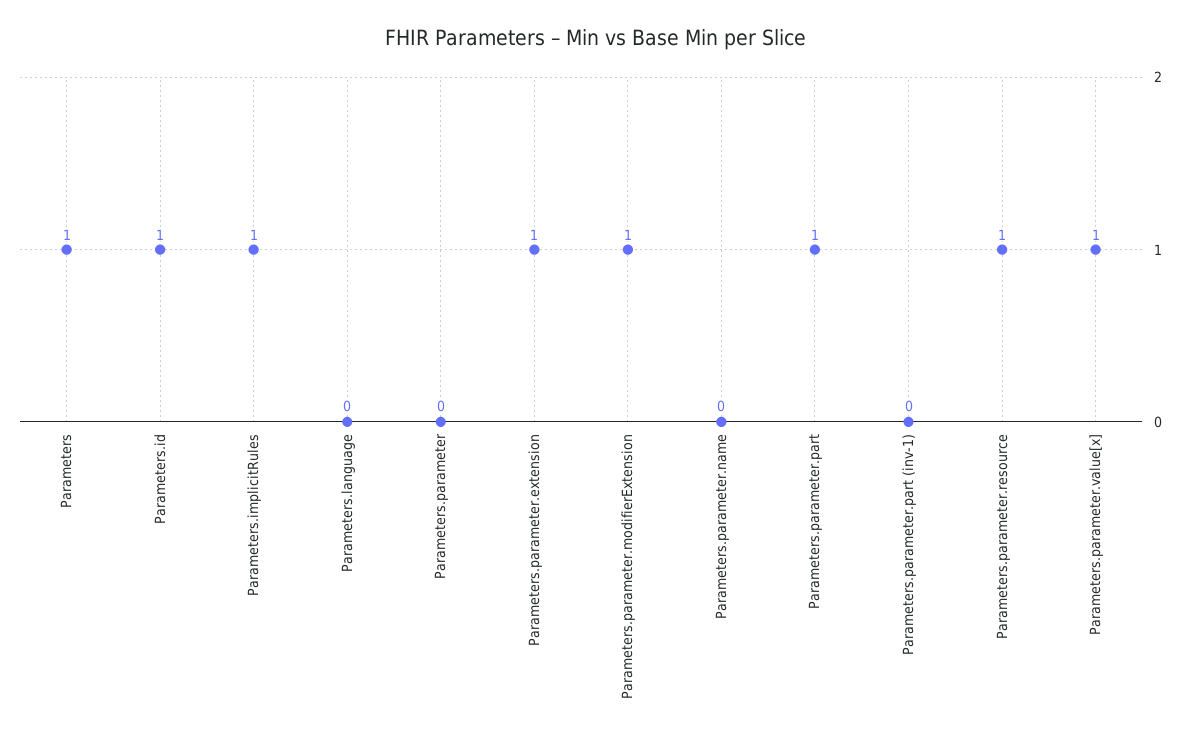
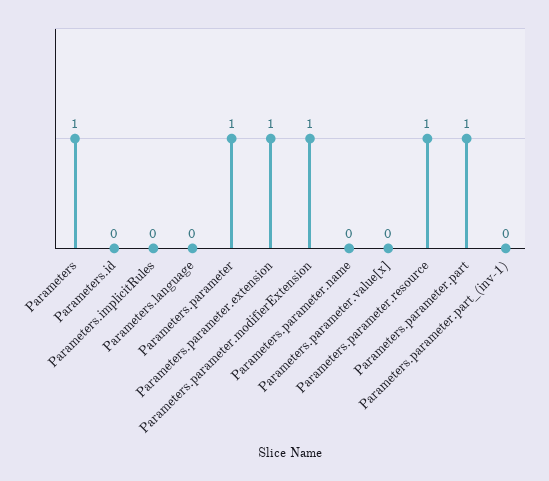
Parameters.id: 1 -> 0
Parameters.implicitRules: 1 -> 0
Parameters.parameter: 0 -> 1
Parameters.parameter.value[x]: 1 -> 0

